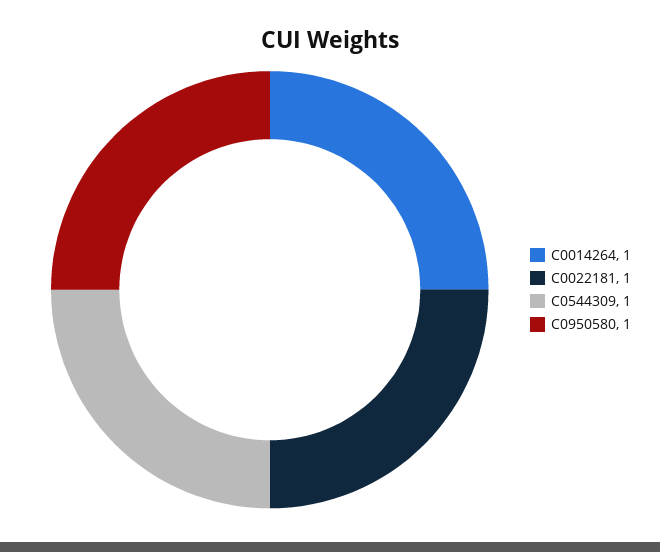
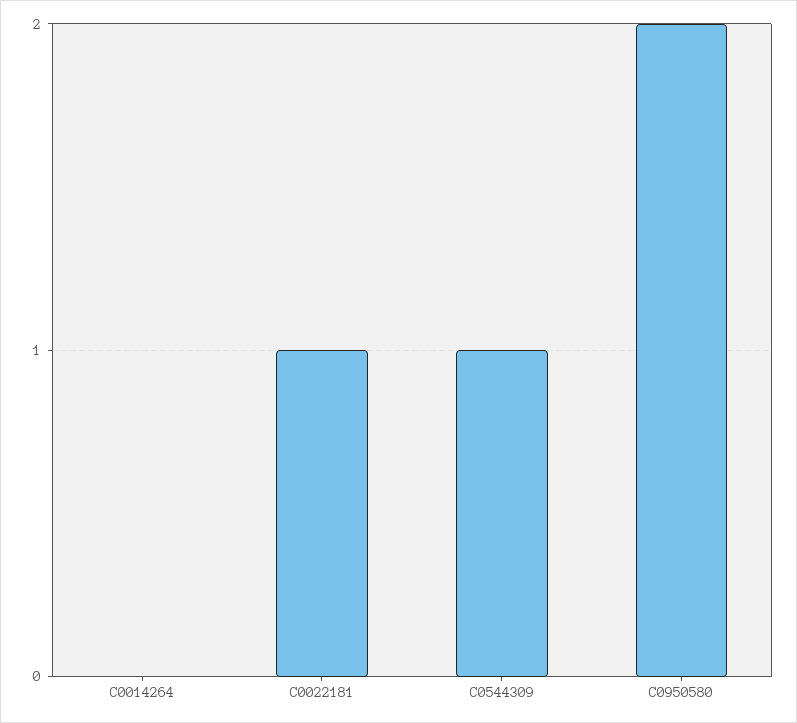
C0014264: 1 -> 0
C0950580: 1 -> 2

